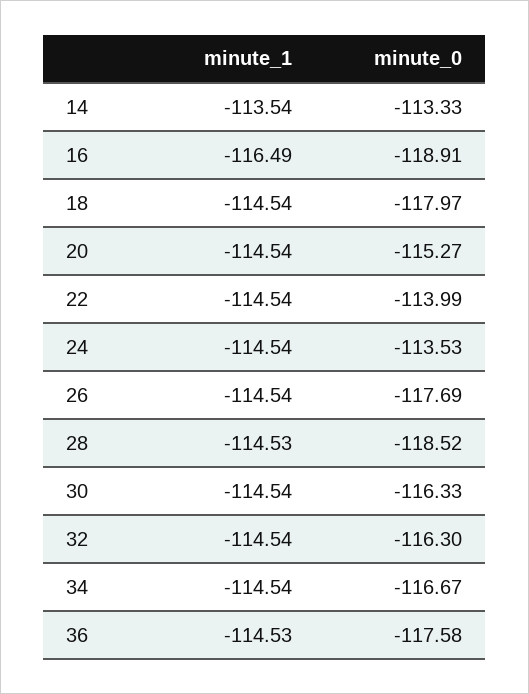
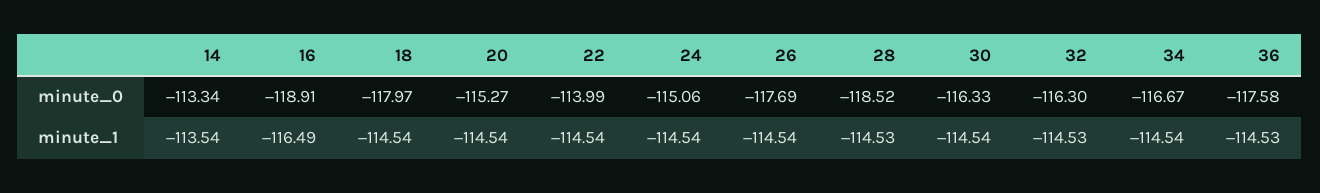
minute_0, 14: -113.33 -> -113.34
minute_0, 24: -113.53 -> -115.06
minute_1, 32: -114.54 -> -114.53

